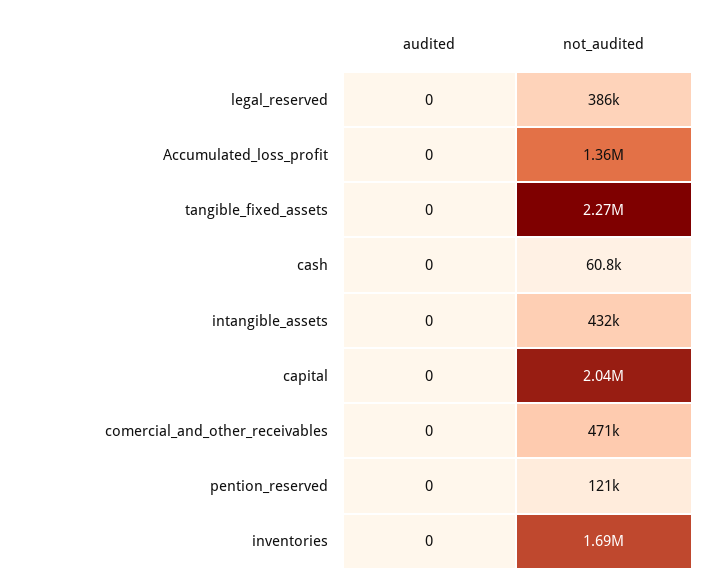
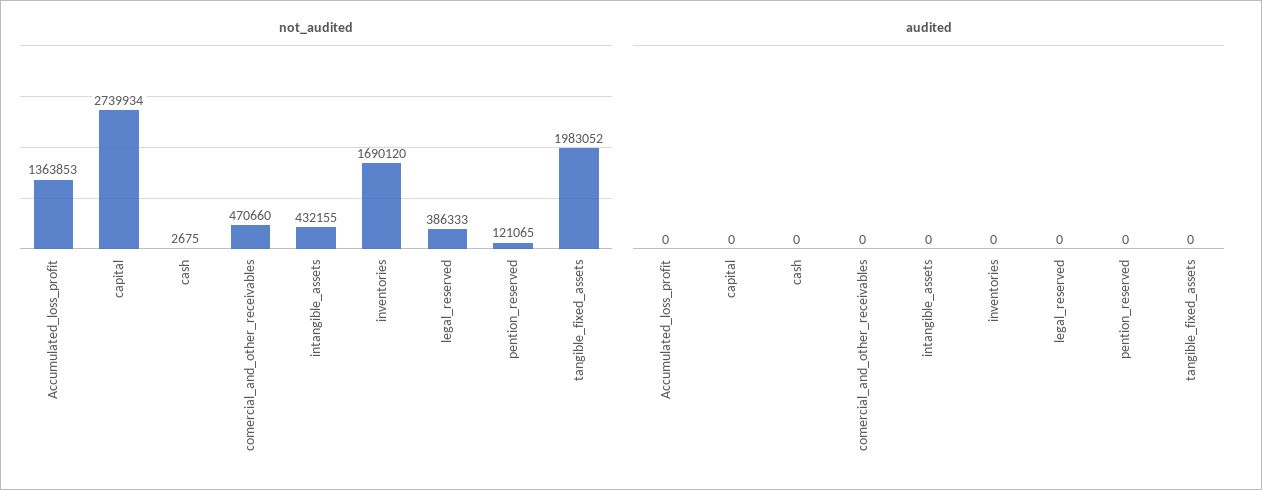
not_audited, tangible_fixed_assets: 2270000 -> 1983052
not_audited, cash: 60800 -> 2675
not_audited, capital: 2040000 -> 2739934

